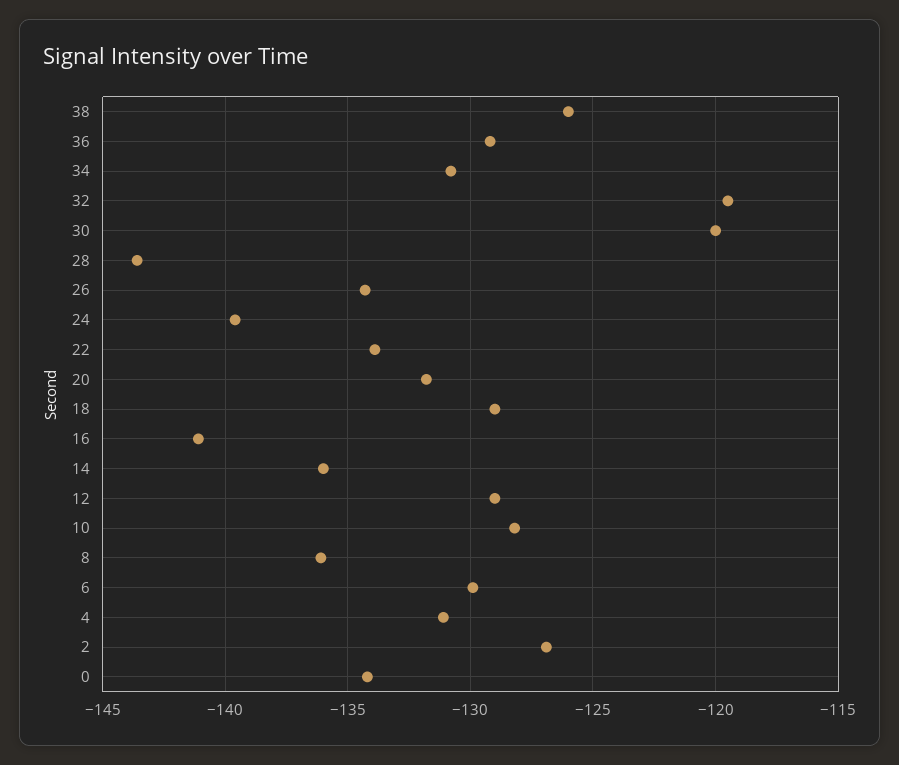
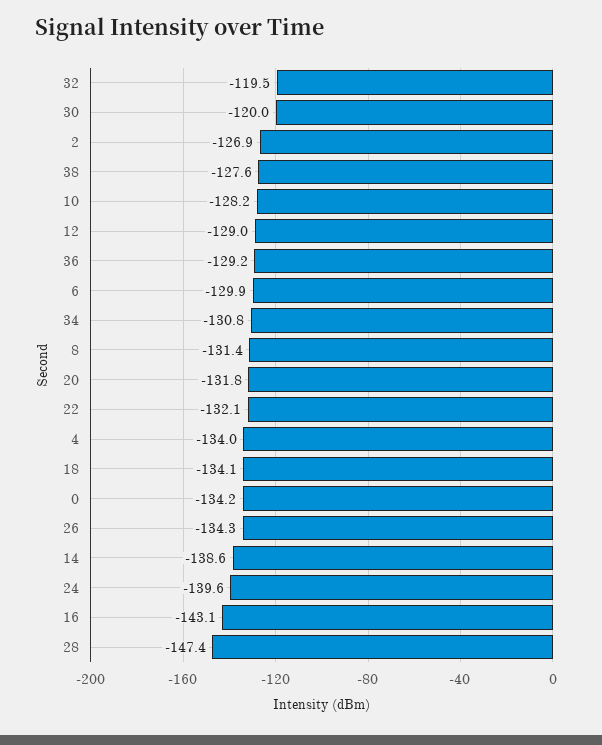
38: -126 -> -127.6
28: -143.5 -> -147.4
22: -134 -> -132.1
18: -129 -> -134.1
16: -141 -> -143.1
14: -136 -> -138.6
8: -136 -> -131.4
4: -131 -> -134

